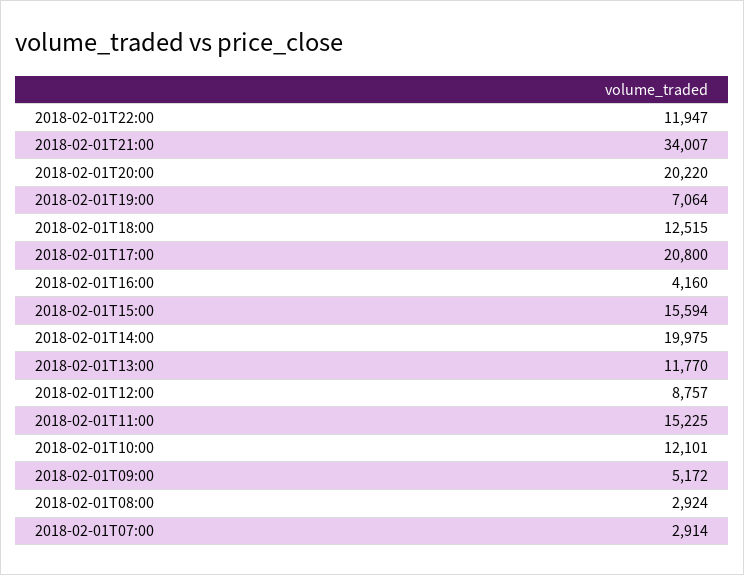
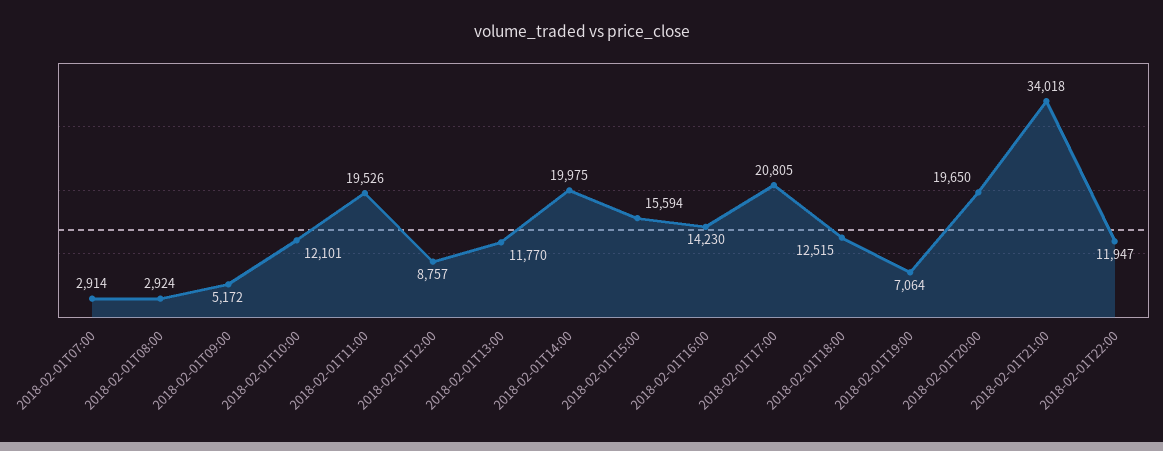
2018-02-01T21:00: 34007 -> 34018
2018-02-01T20:00: 20220 -> 19650
2018-02-01T17:00: 20800 -> 20805
2018-02-01T16:00: 4160 -> 14230
2018-02-01T11:00: 15225 -> 19526

